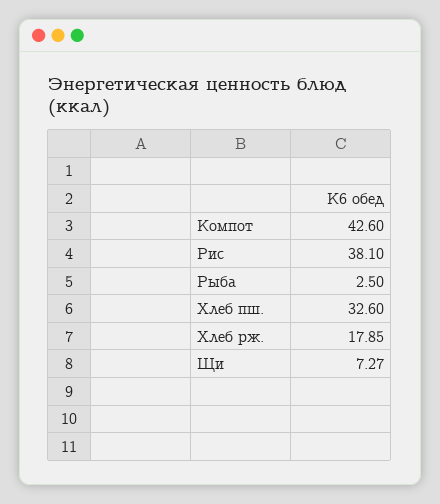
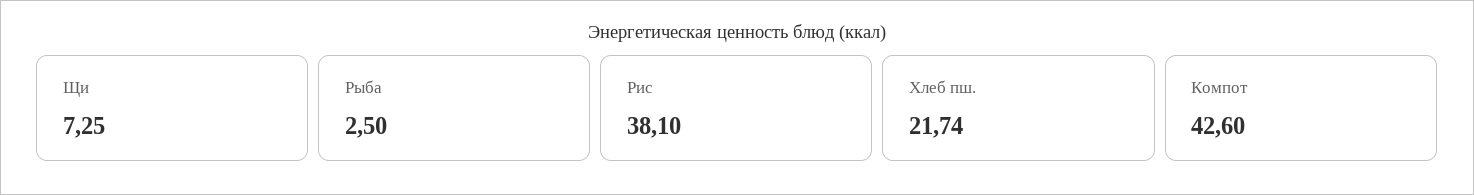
Хлеб пш.: 32.6 -> 21.74
Хлеб рж.: 17.85 -> none
Щи: 7.27 -> 7.25

